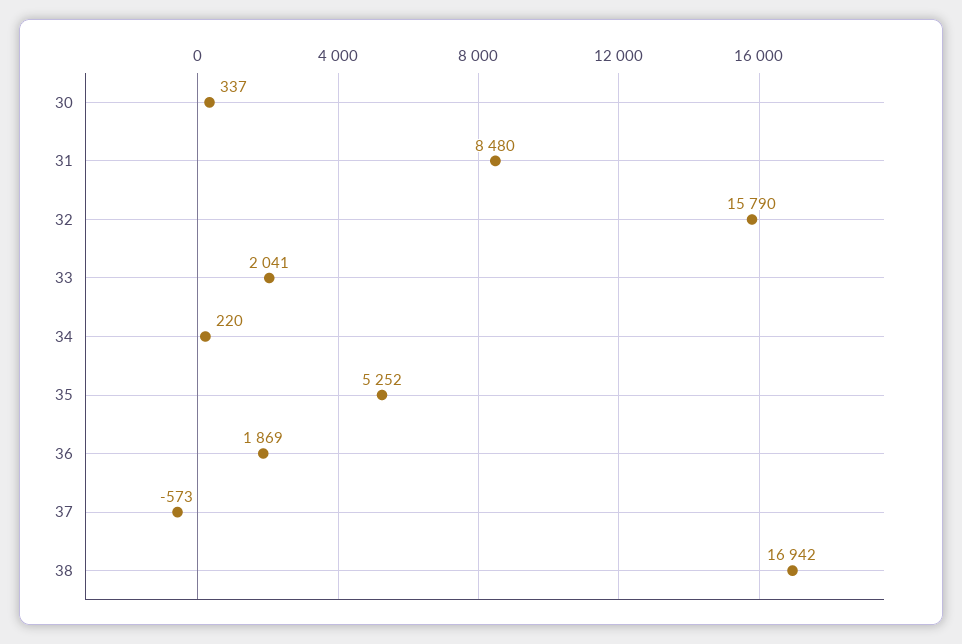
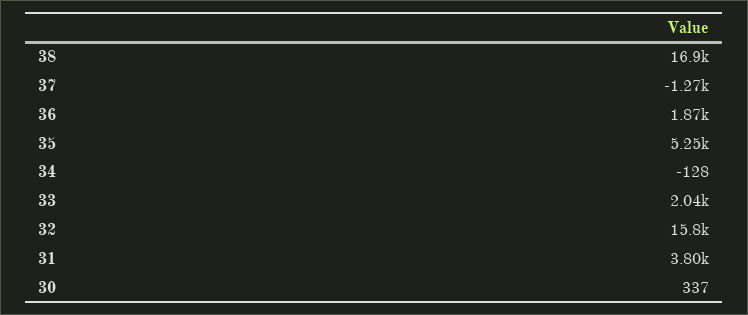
31: 8480 -> 3800
34: 220 -> -128
37: -573 -> -1270

